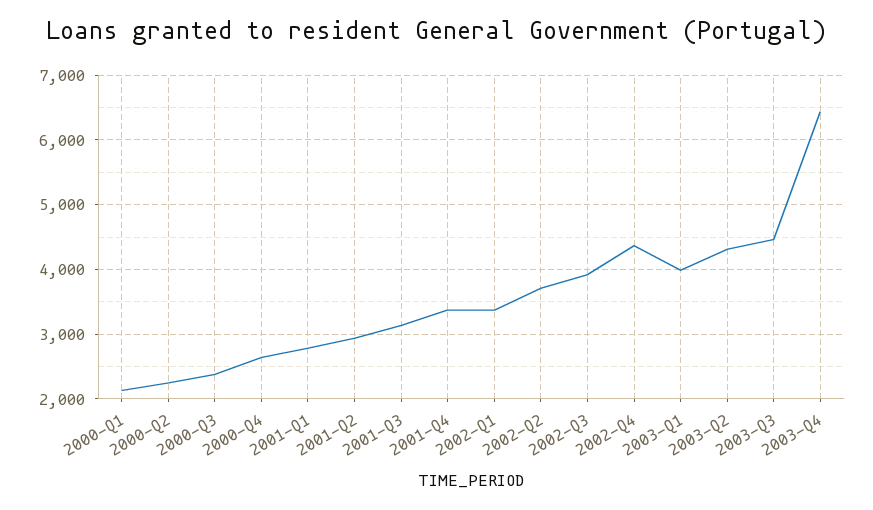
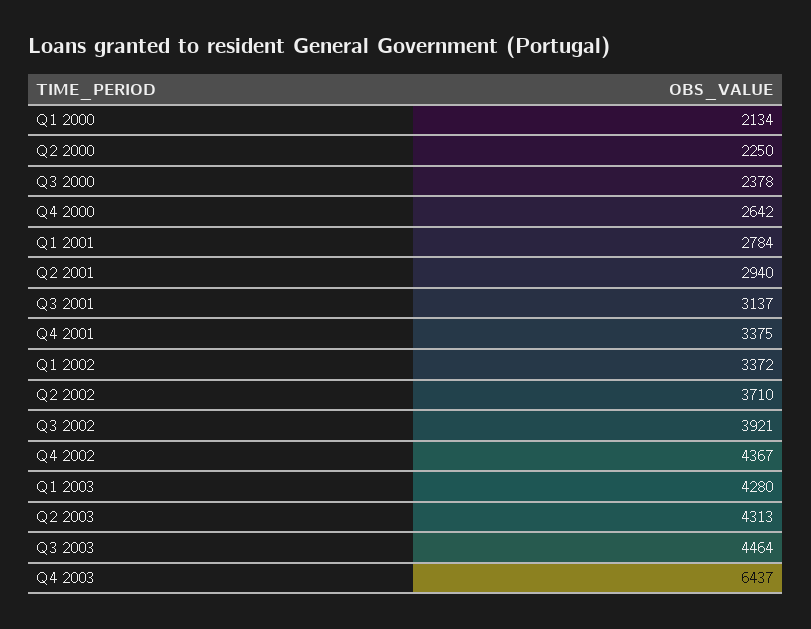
2003-Q1: 4000 -> 4280

